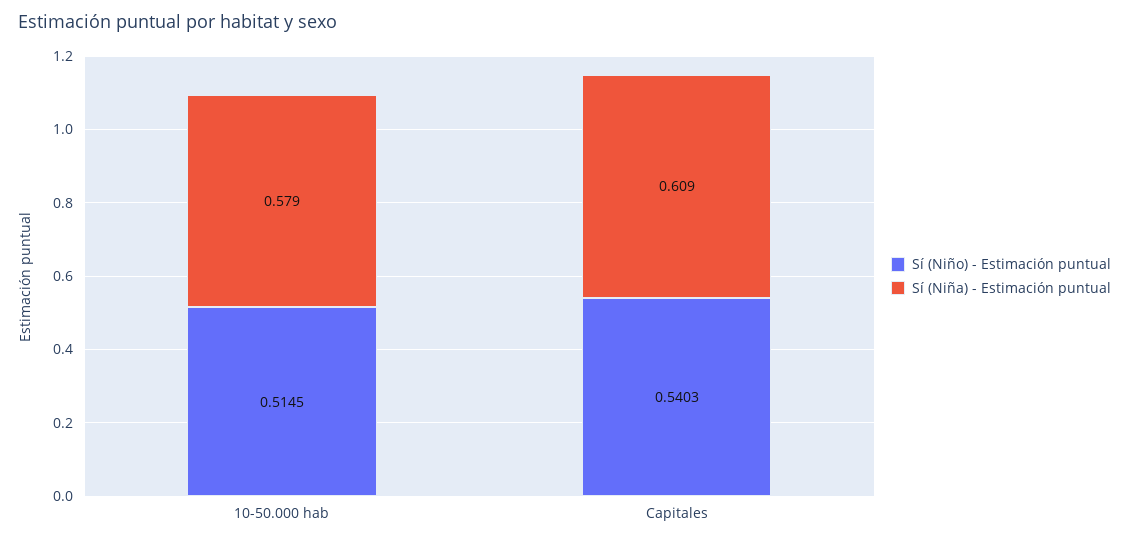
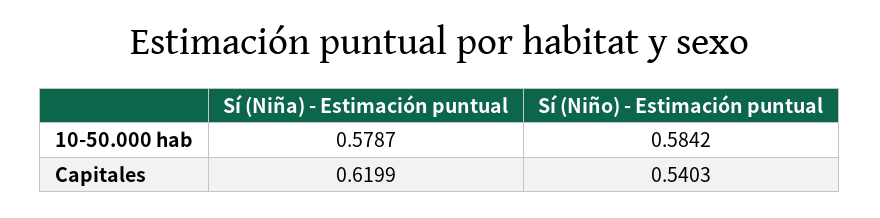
Sí (Niño) - Estimación puntual, 10-50.000 hab: 0.5145 -> 0.5842
Sí (Niña) - Estimación puntual, Capitales: 0.609 -> 0.6199

